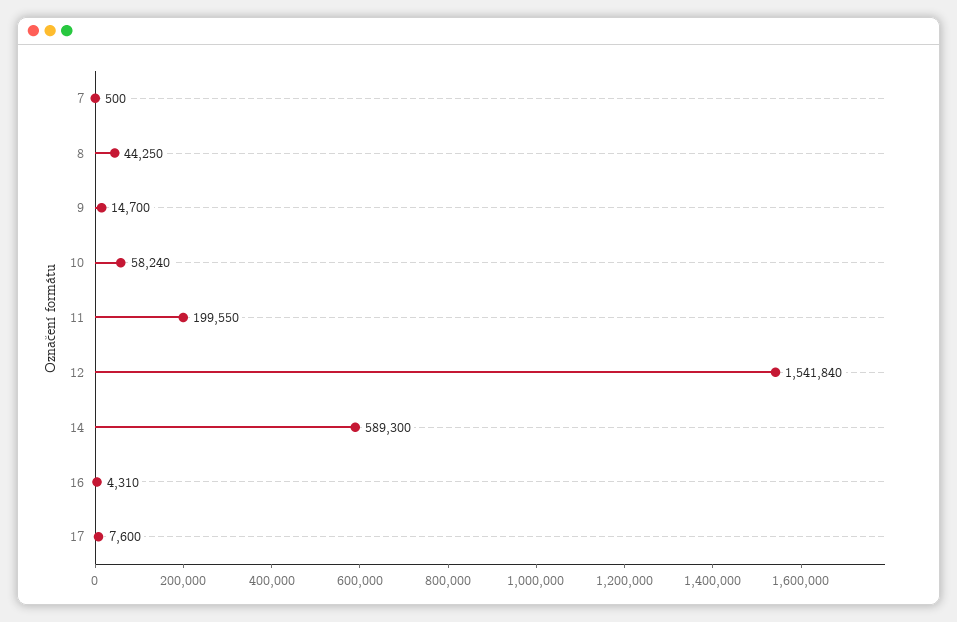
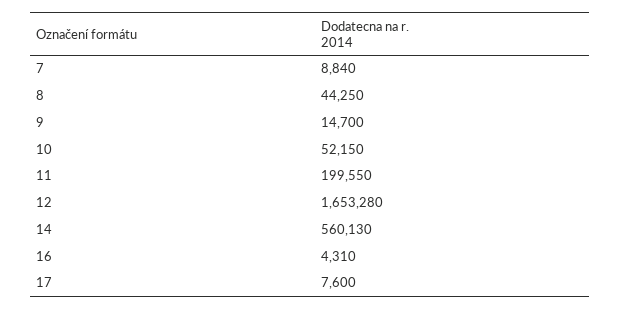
7: 500 -> 8840
10: 58240 -> 52150
12: 1541840 -> 1653280
14: 589300 -> 560130

